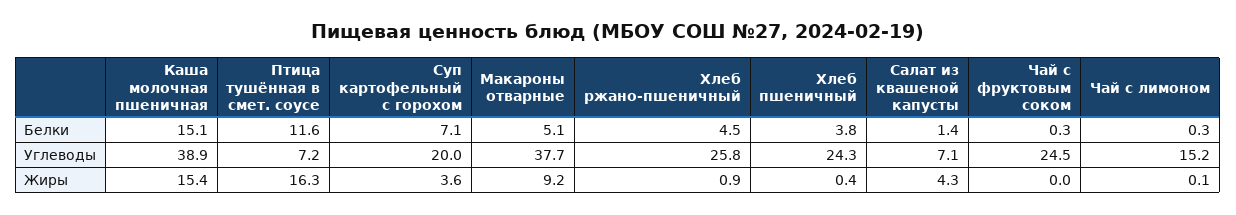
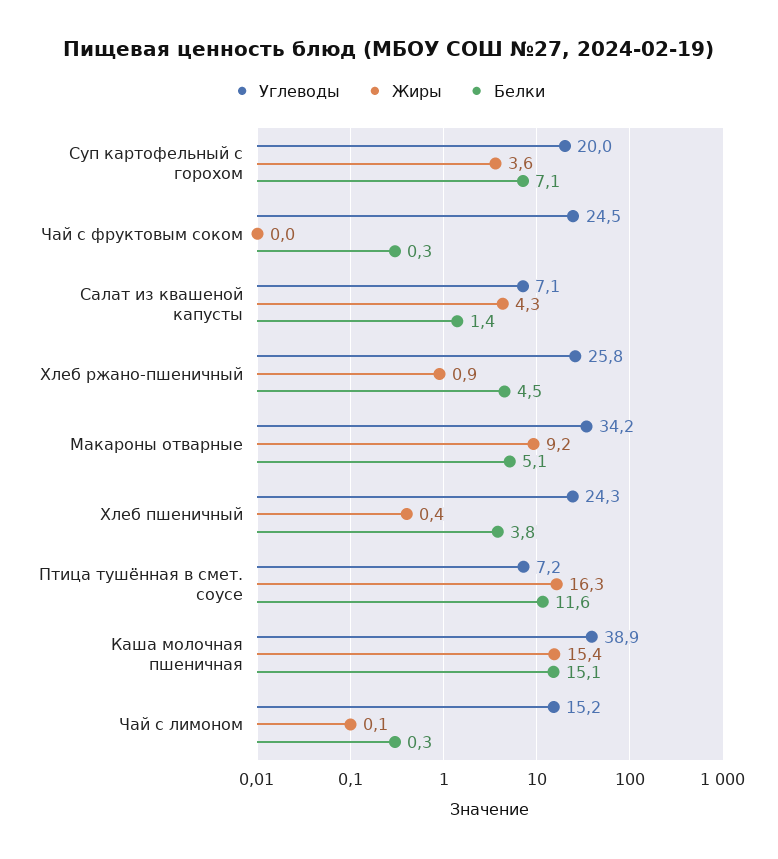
Углеводы, Макароны отварные: 37.7 -> 34.2

